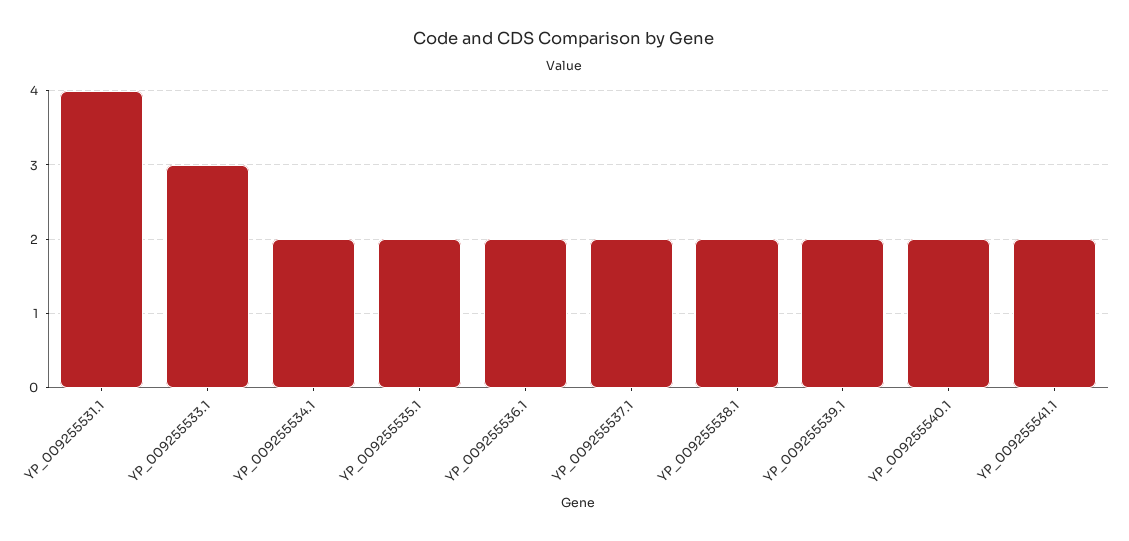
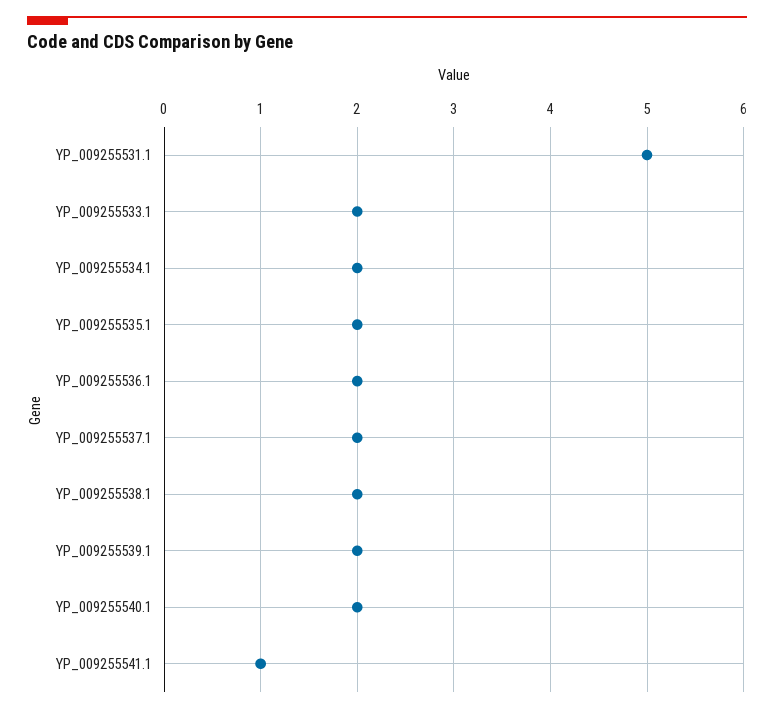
YP_009255531.1: 4 -> 5
YP_009255533.1: 3 -> 2
YP_009255541.1: 2 -> 1

